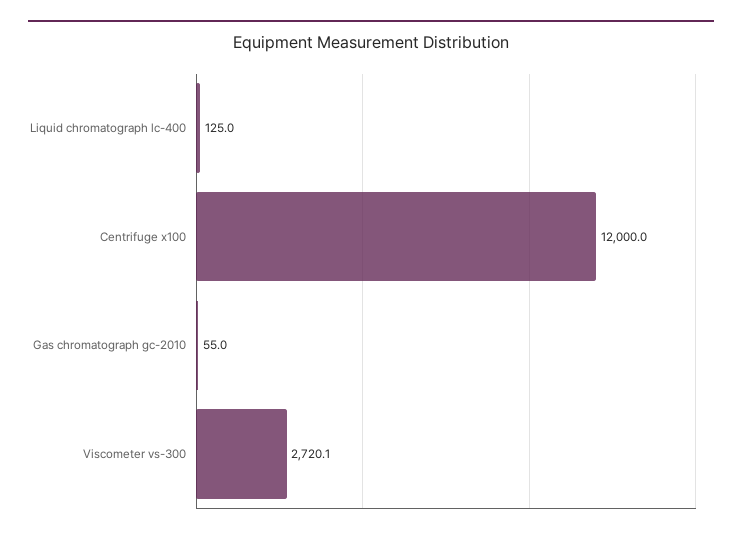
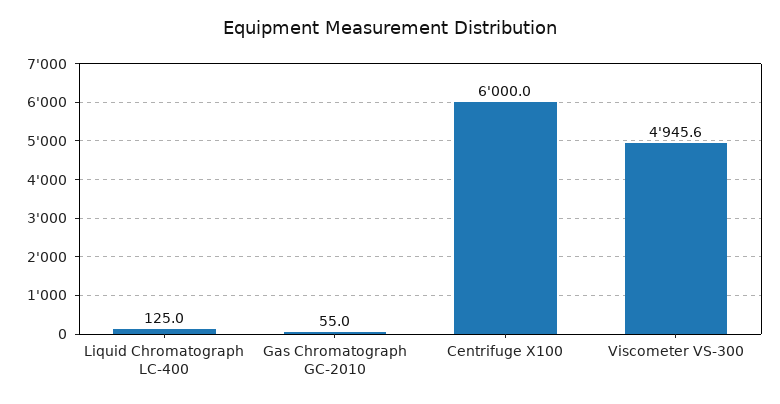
Centrifuge x100: 12000 -> 6000
Viscometer vs-300: 2720.1 -> 4945.6

